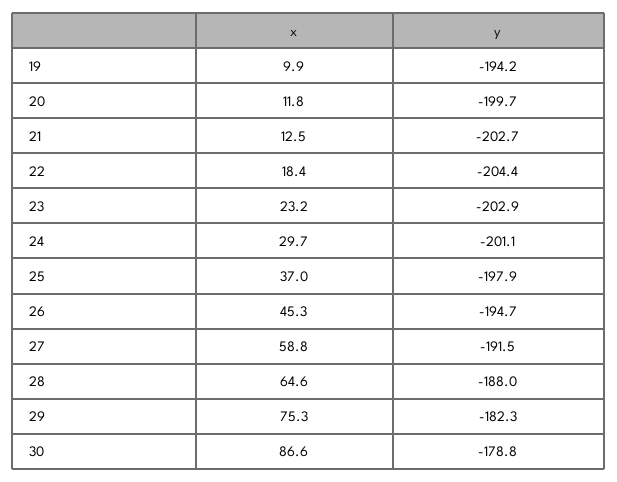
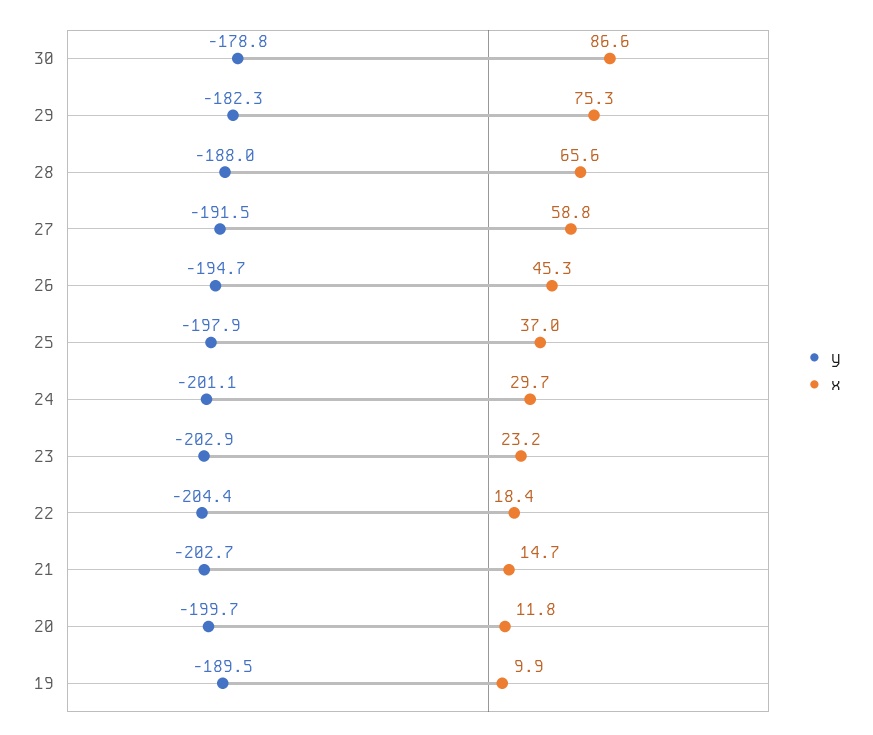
y, 19: -194.2 -> -189.5
x, 21: 12.5 -> 14.7
x, 28: 64.6 -> 65.6

